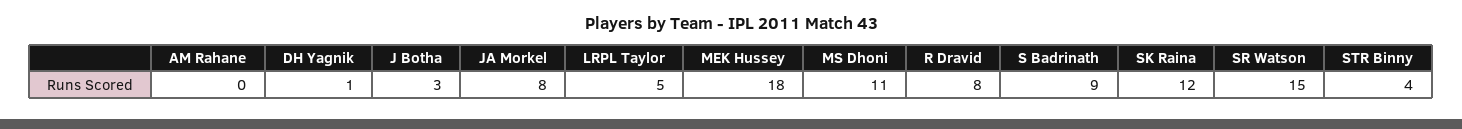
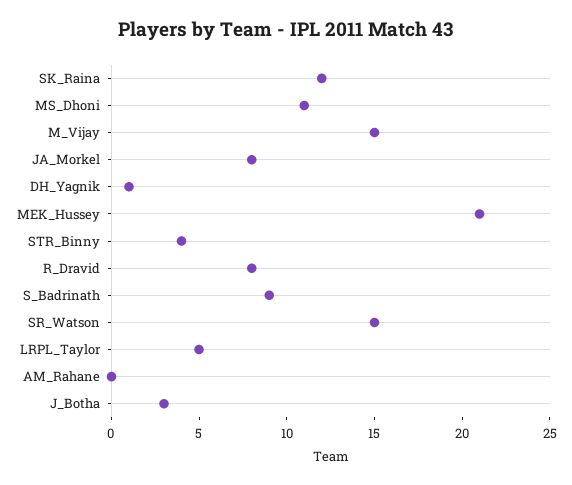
MEK Hussey: 18 -> 21
M_Vijay: none -> 15

